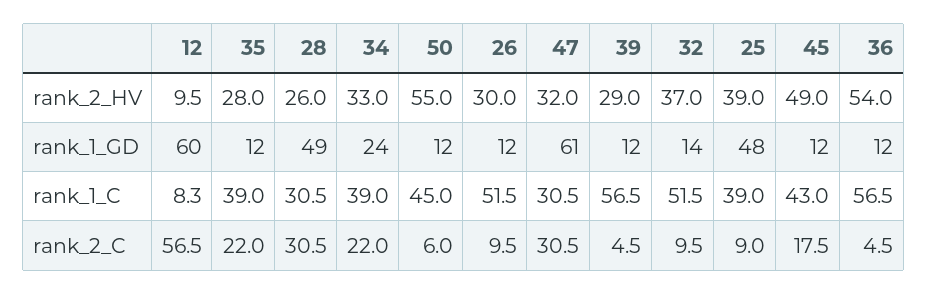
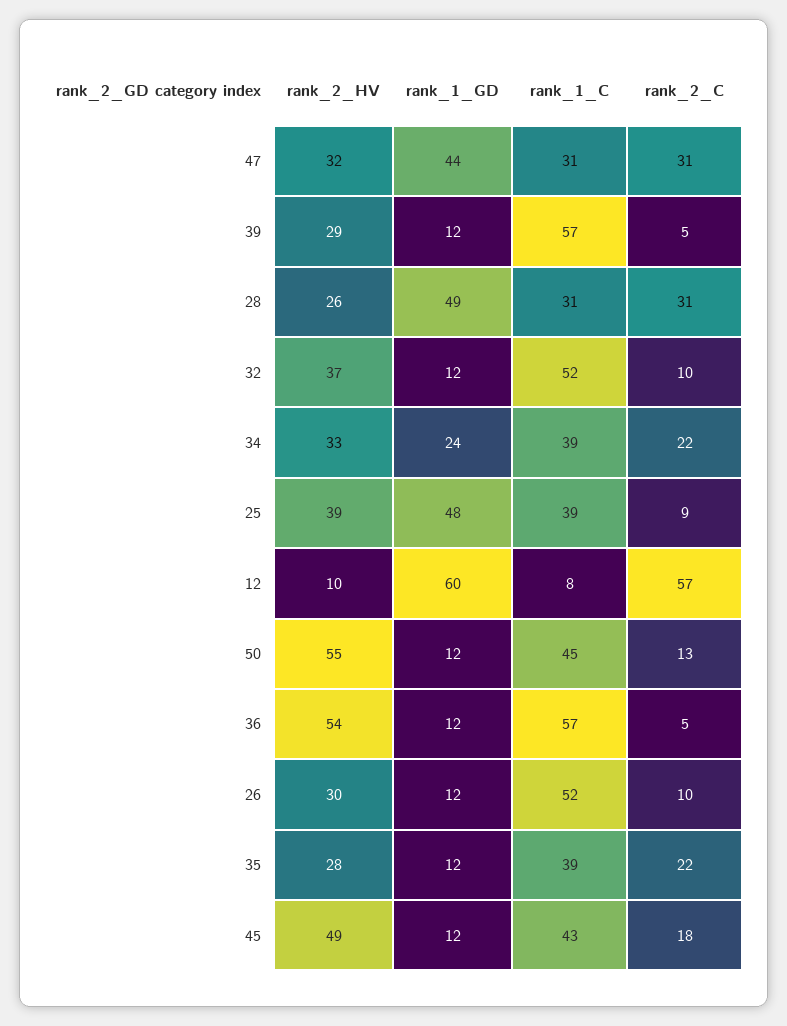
47, rank_1_GD: 61 -> 44
32, rank_1_GD: 14 -> 12
50, rank_2_C: 6 -> 13

